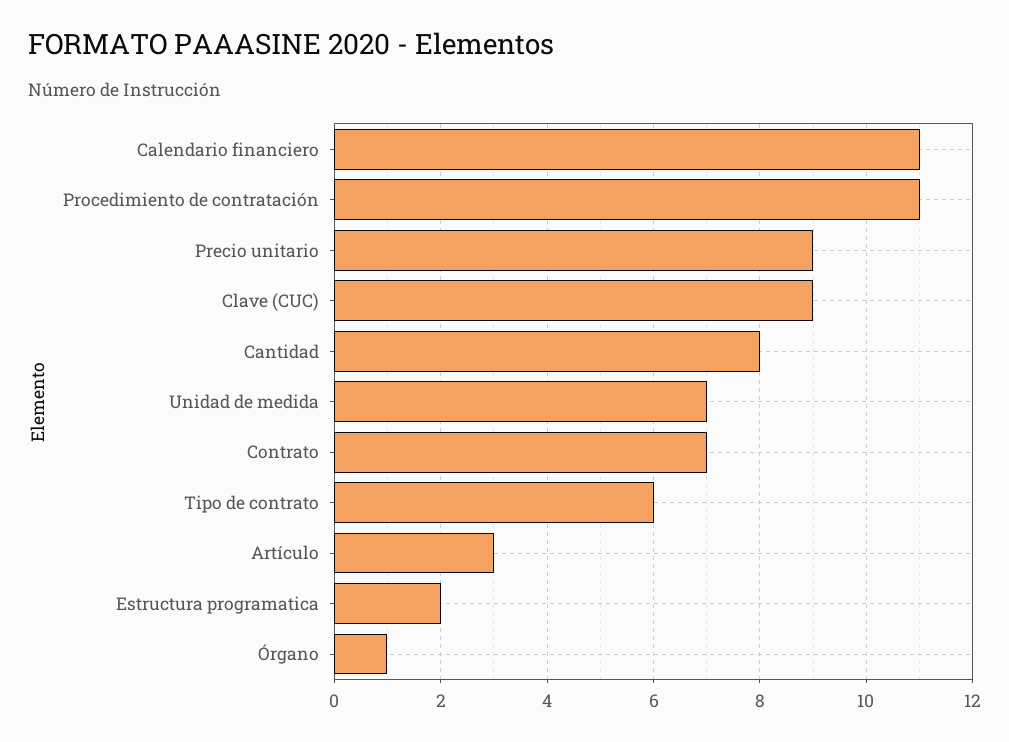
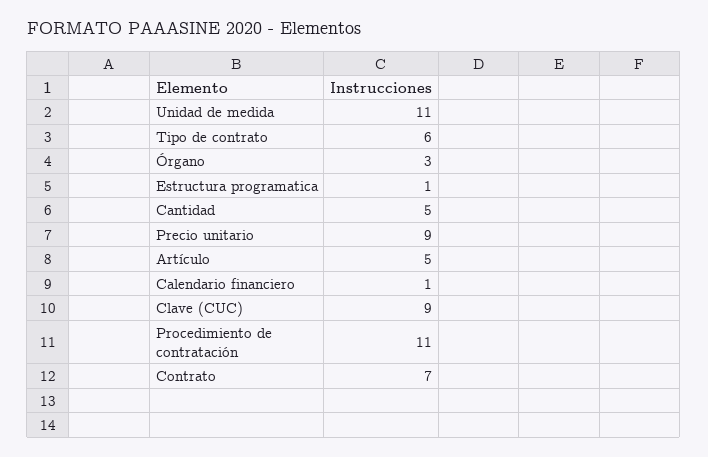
Calendario financiero: 11 -> 1
Cantidad: 8 -> 5
Unidad de medida: 7 -> 11
Artículo: 3 -> 5
Estructura programatica: 2 -> 1
Órgano: 1 -> 3

